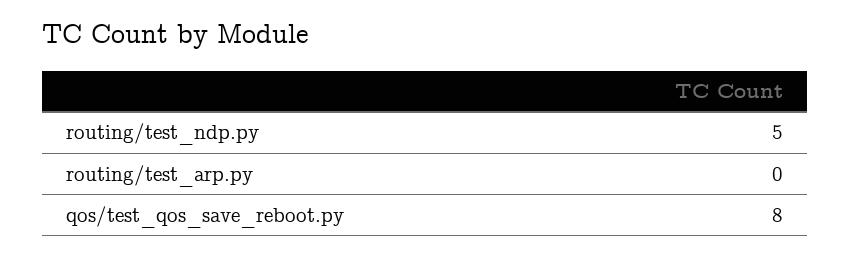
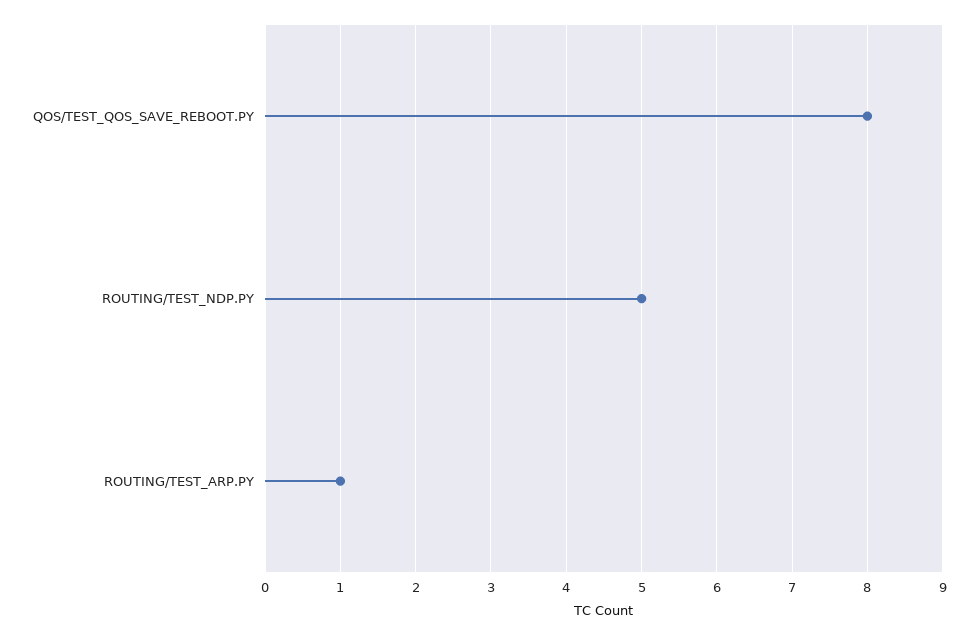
routing/test_arp.py: 0 -> 1

